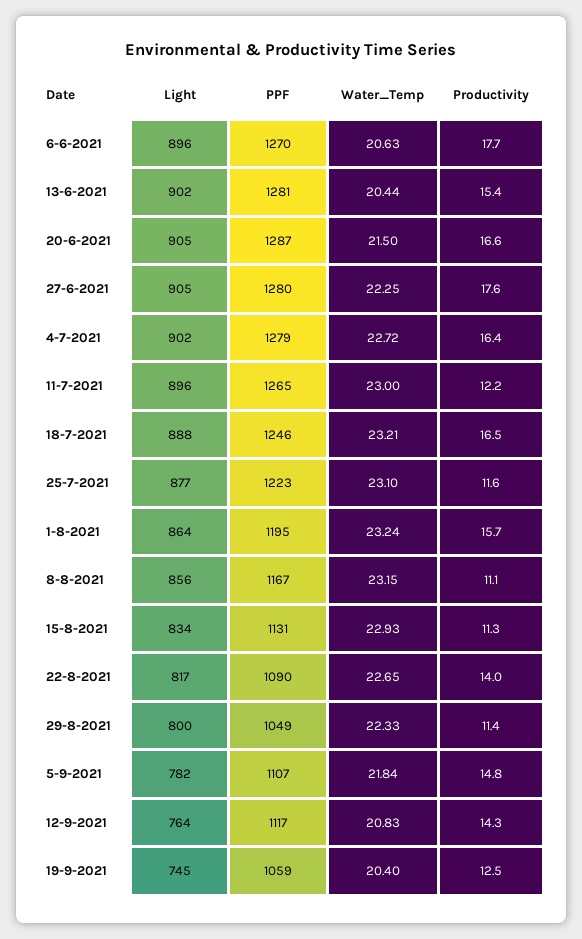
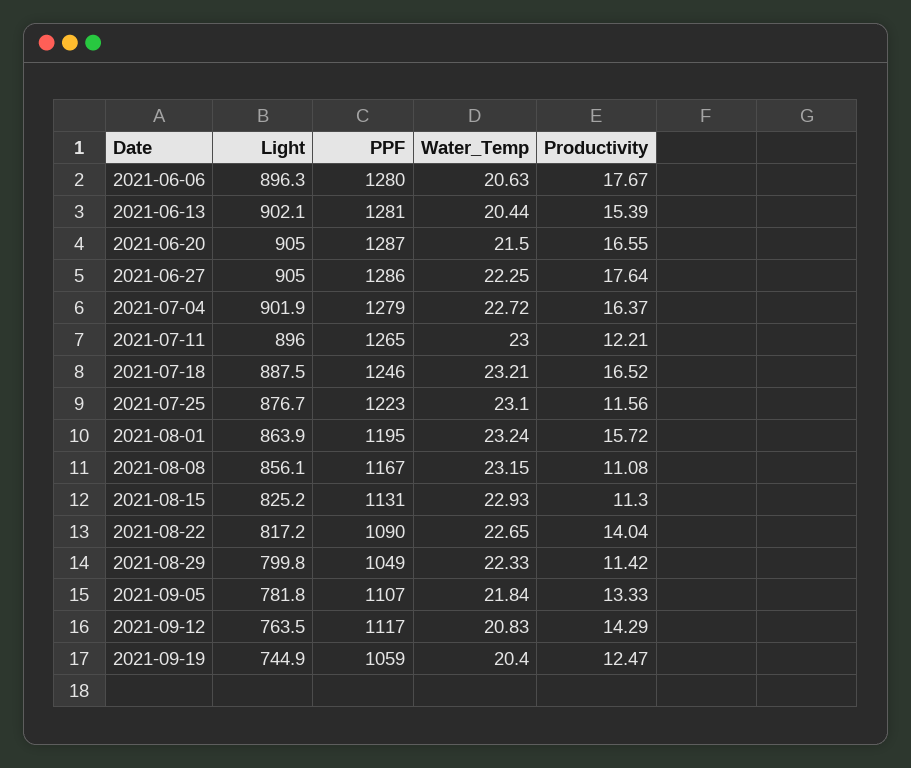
PPF, 6-6-2021: 1270 -> 1280
PPF, 27-6-2021: 1280 -> 1286
Light, 15-8-2021: 834 -> 825.2
Productivity, 5-9-2021: 14.8 -> 13.33

